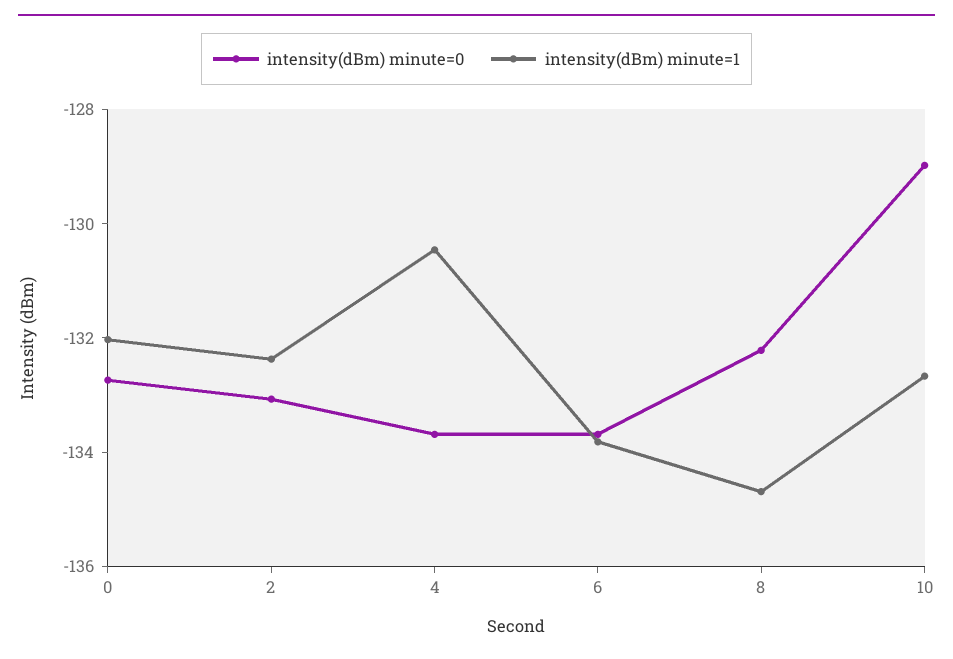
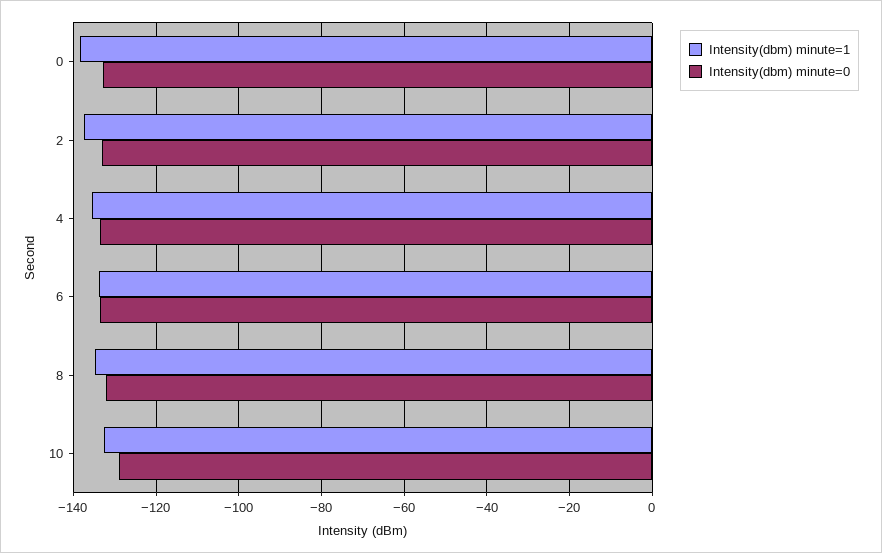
intensity(dBm) minute=1, 0: -132 -> -138
intensity(dBm) minute=1, 2: -132.5 -> -138
intensity(dBm) minute=1, 4: -130.5 -> -136

